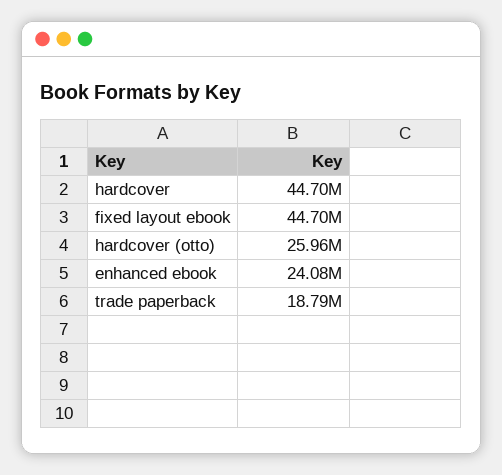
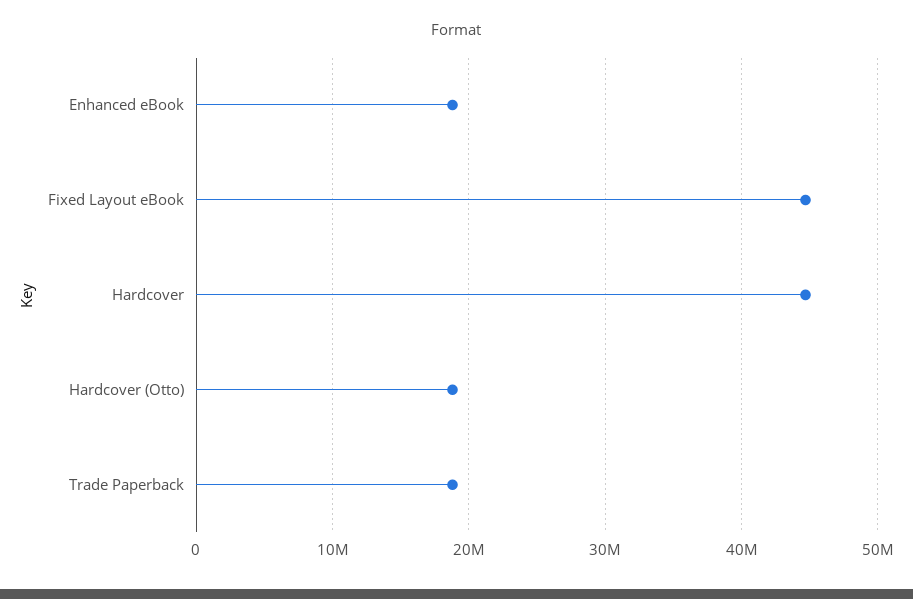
hardcover (otto): 25960000 -> 19000000
enhanced ebook: 24080000 -> 19000000

